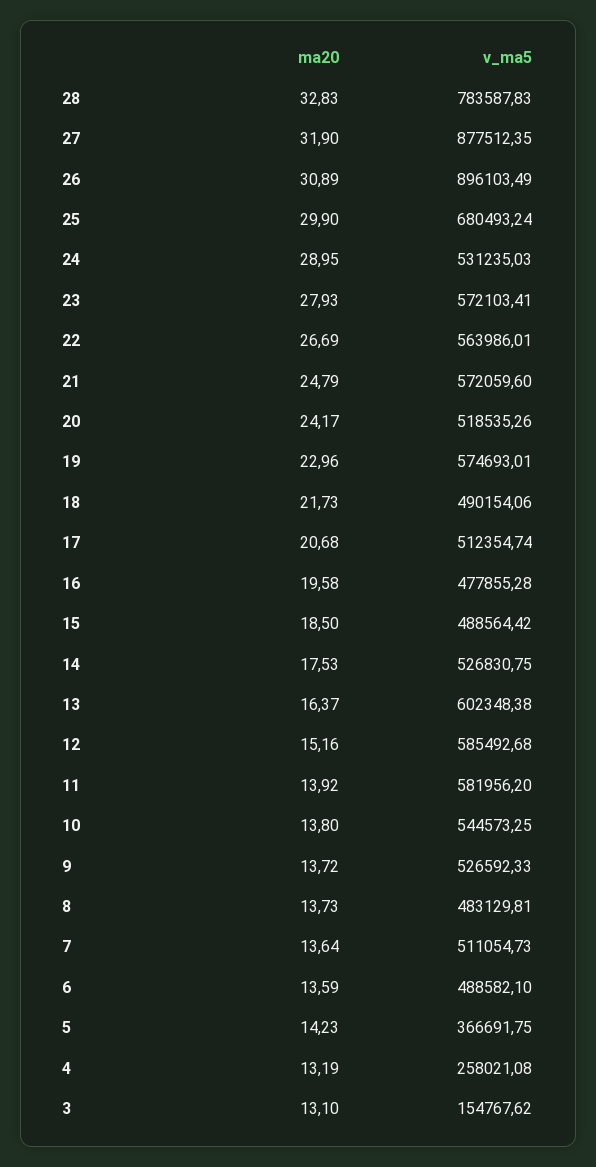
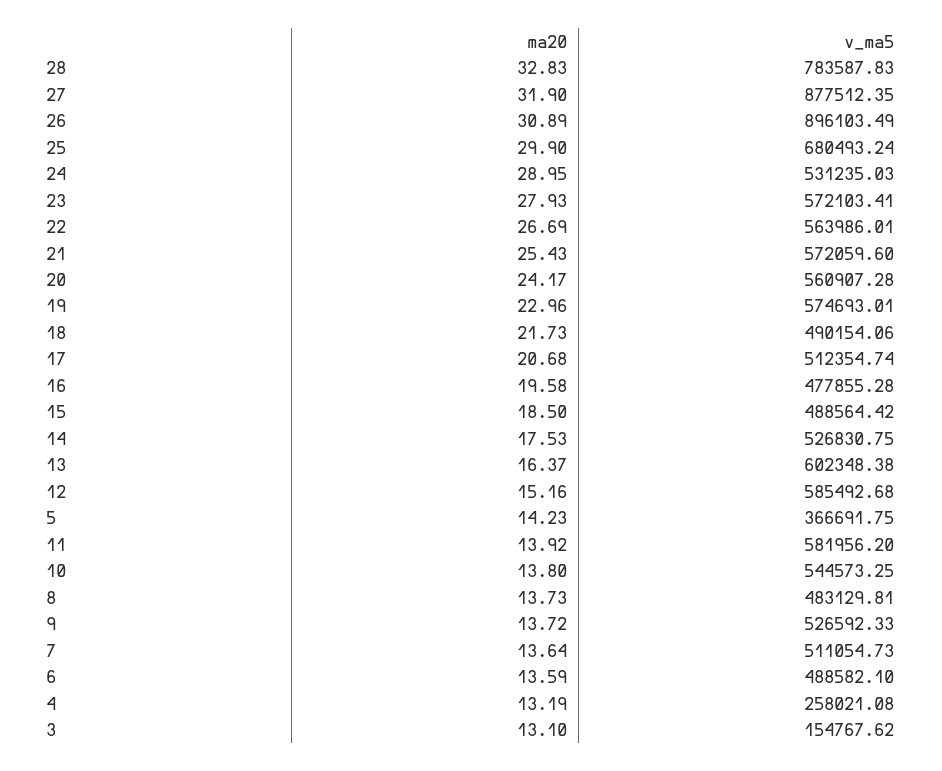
ma20, 21: 24.79 -> 25.43
v_ma5, 20: 518535.26 -> 560907.28

